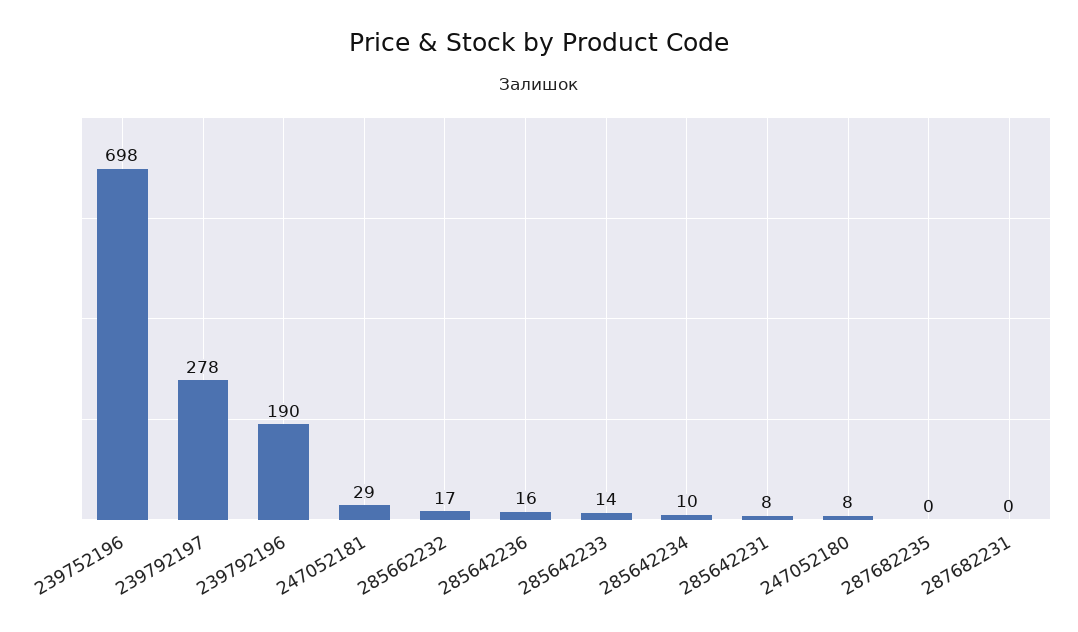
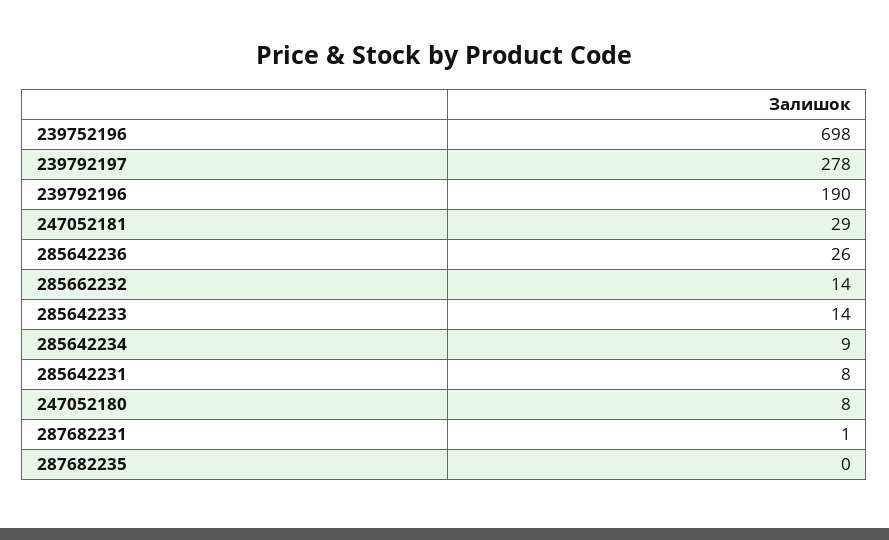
285662232: 17 -> 14
285642236: 16 -> 26
285642234: 10 -> 9
287682231: 0 -> 1

